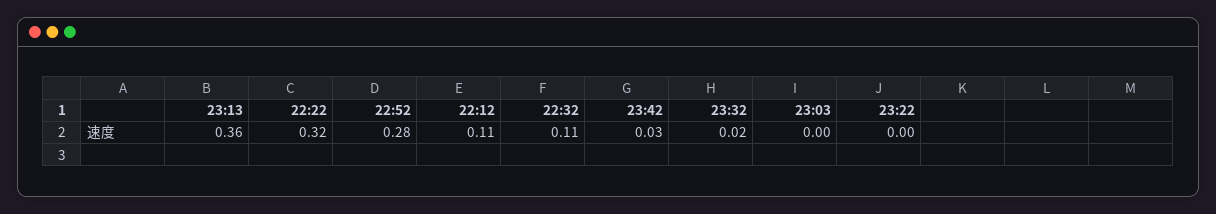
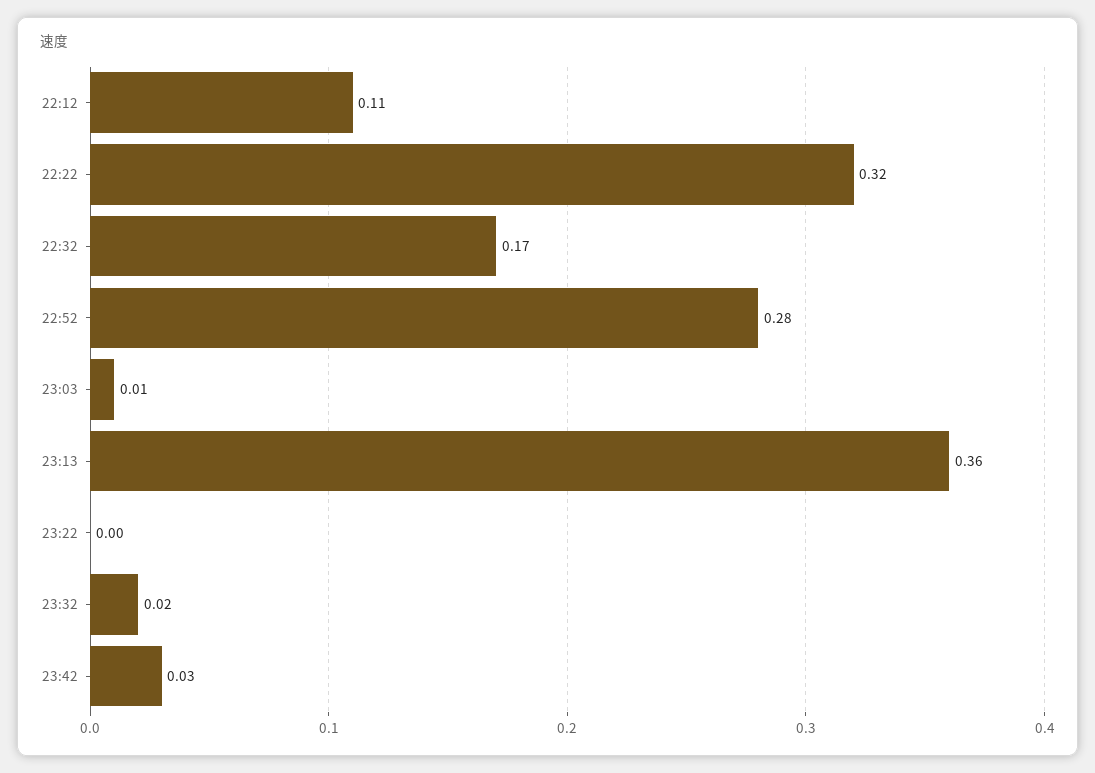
22:32: 0.11 -> 0.17
23:03: 0 -> 0.01

